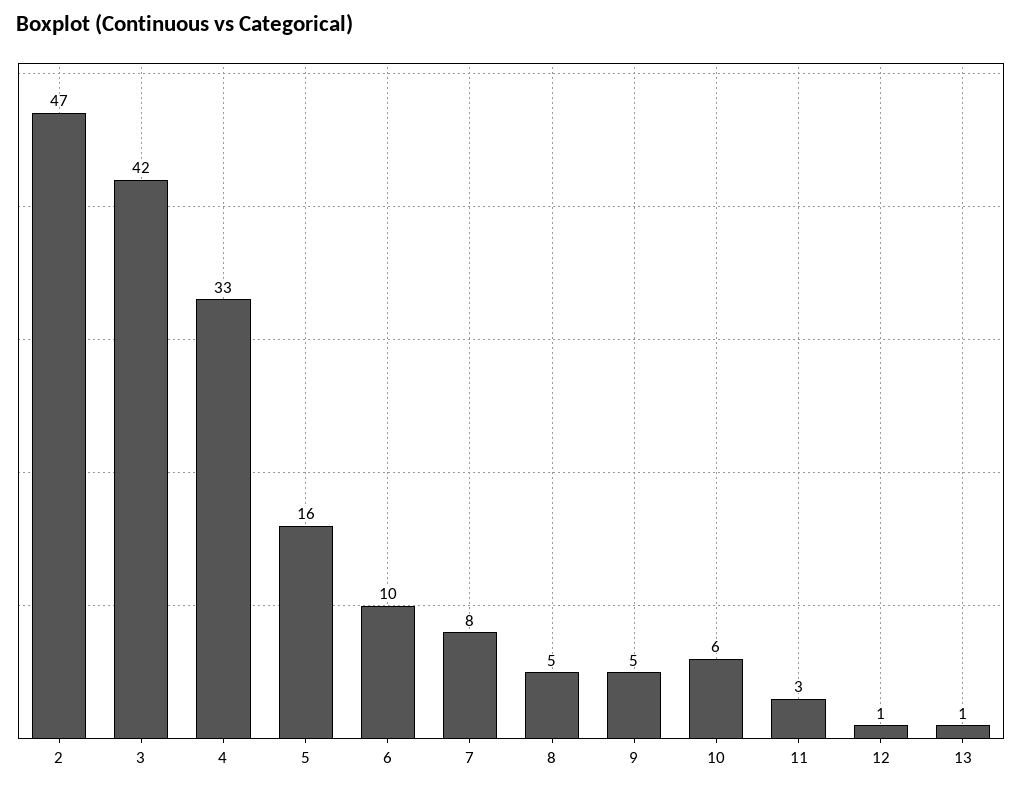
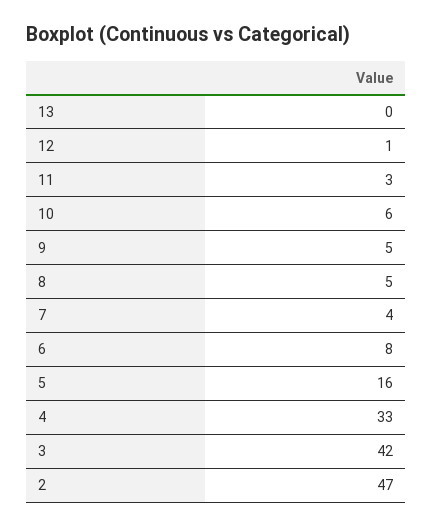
6: 10 -> 8
7: 8 -> 4
13: 1 -> 0

